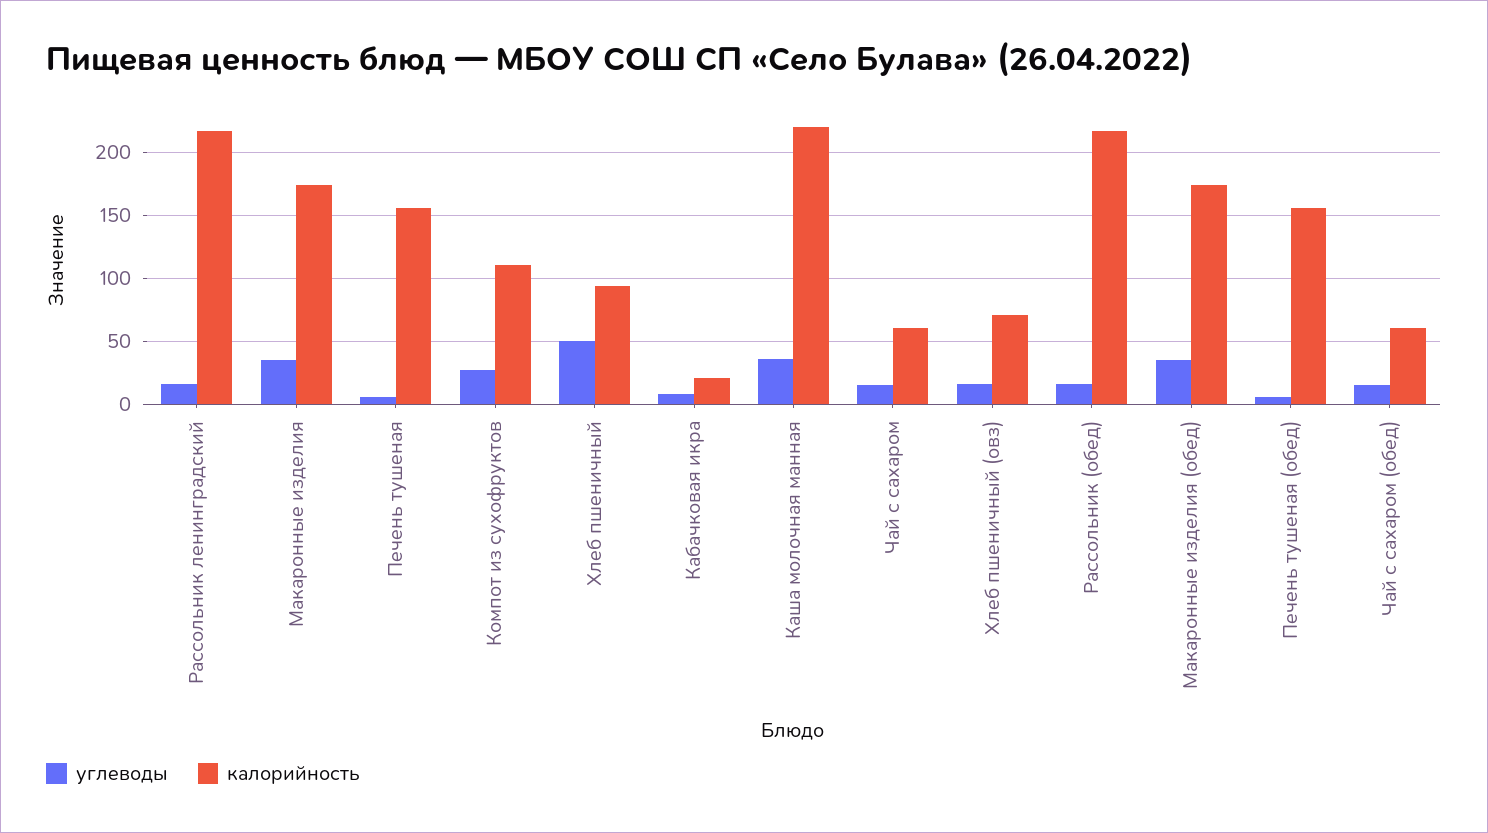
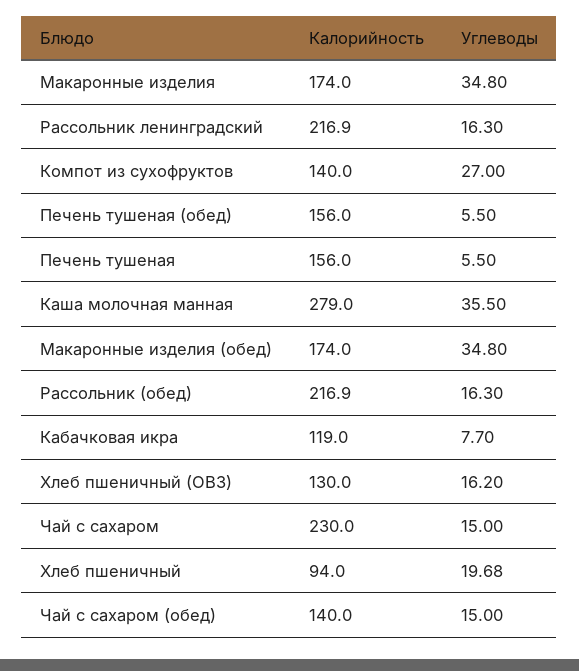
калорийность, Компот из сухофруктов: 110 -> 140
углеводы, Хлеб пшеничный: 50 -> 19.68
калорийность, Кабачковая икра: 20 -> 119
калорийность, Каша молочная манная: 220 -> 279
калорийность, Чай с сахаром: 60 -> 230
калорийность, Хлеб пшеничный (овз): 70 -> 130
калорийность, Чай с сахаром (обед): 60 -> 140

